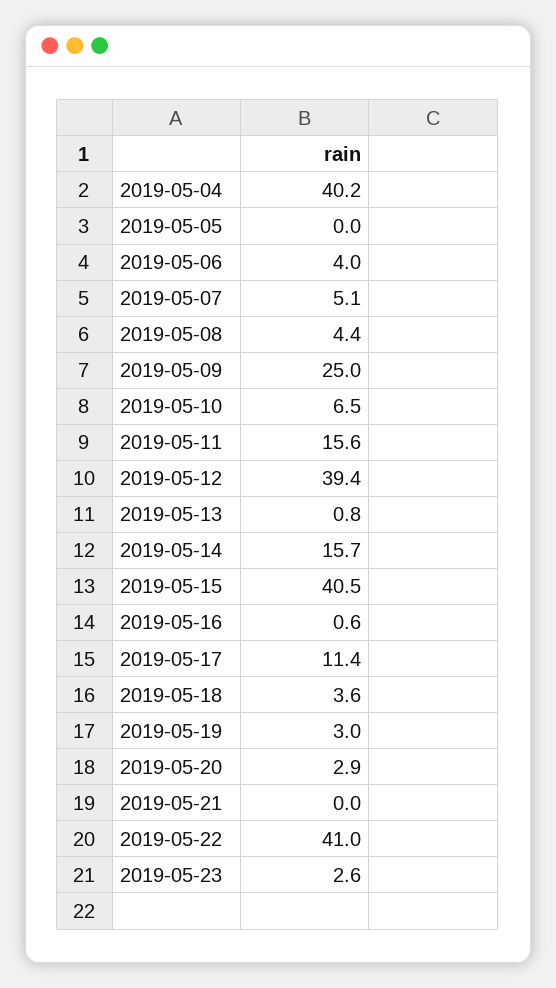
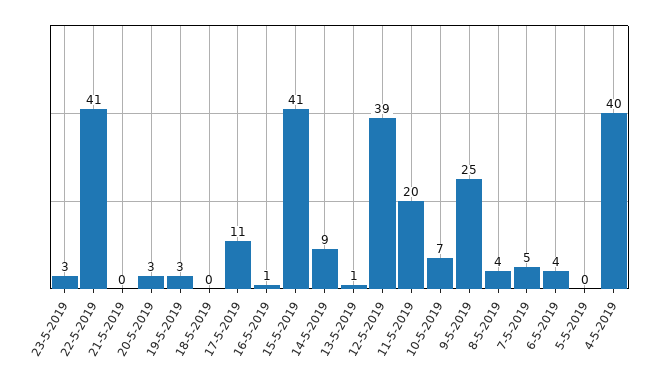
2019-05-11: 15.6 -> 20
2019-05-14: 15.7 -> 9
2019-05-18: 3.6 -> 0

